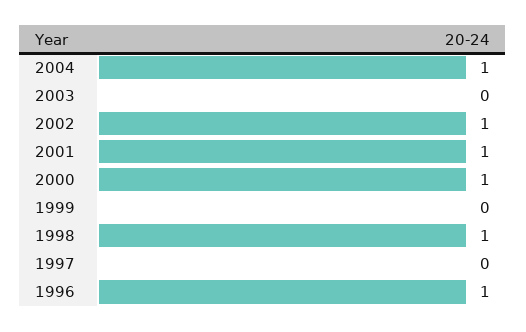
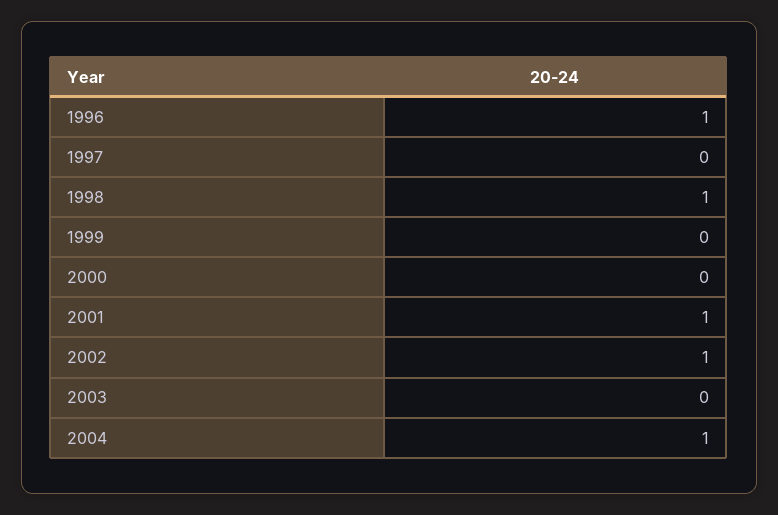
2000: 1 -> 0

